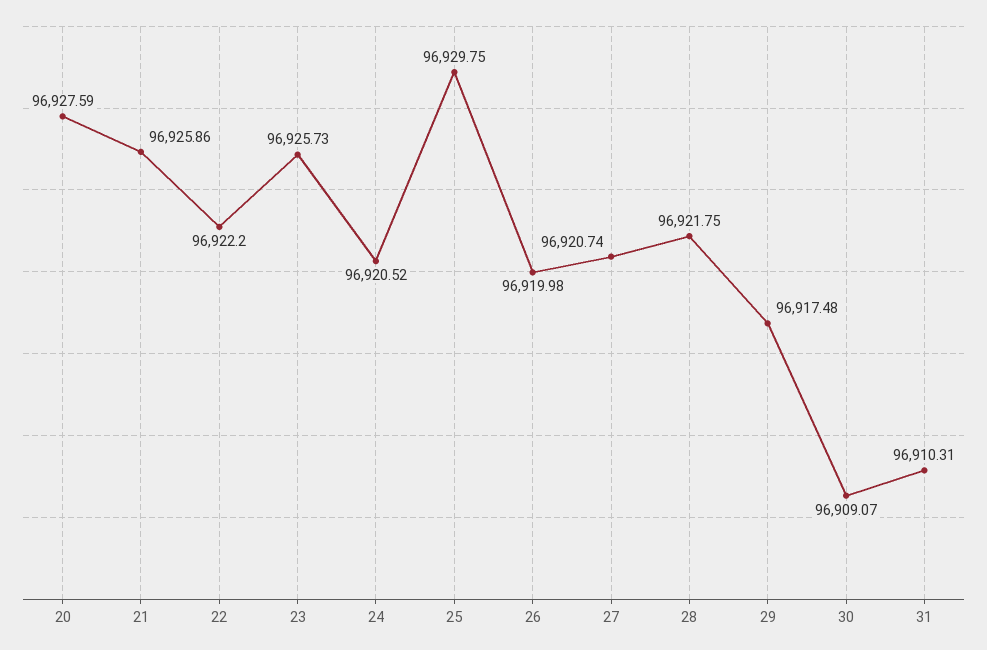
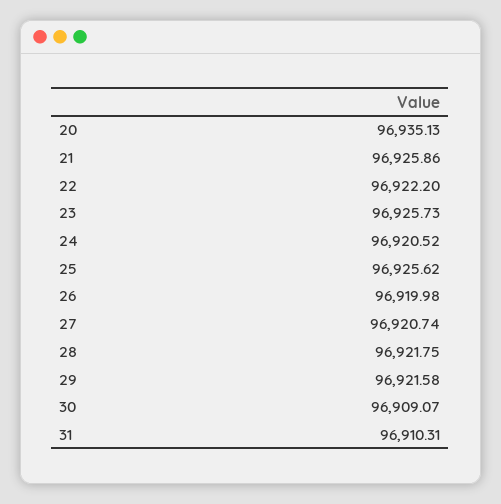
20: 96927.59 -> 96935.13
25: 96929.75 -> 96925.62
29: 96917.48 -> 96921.58

